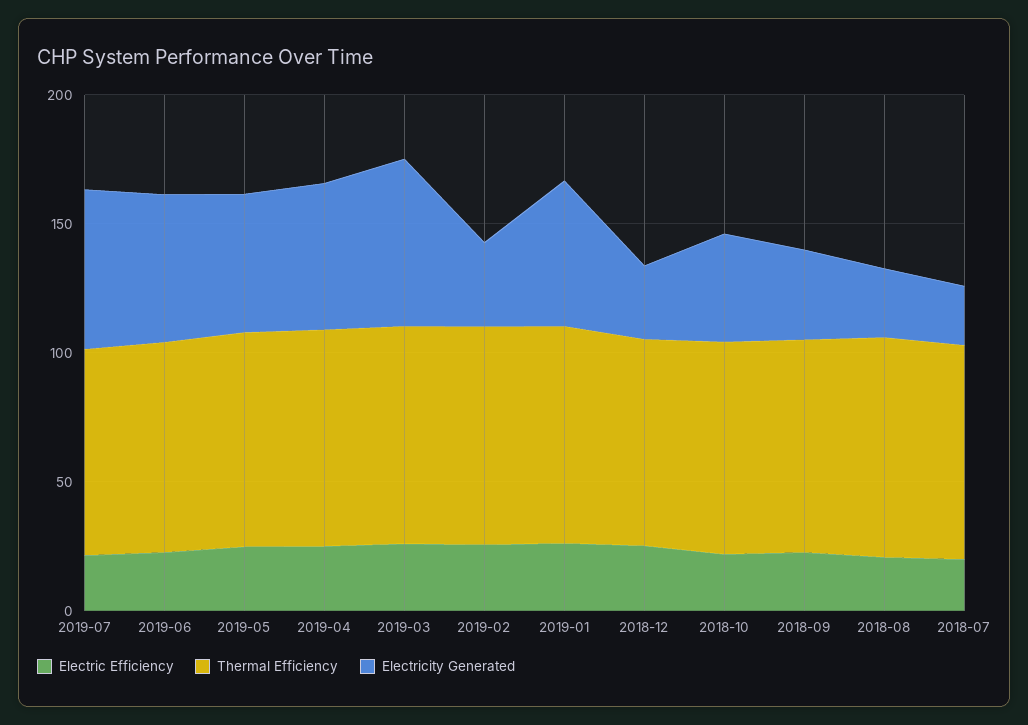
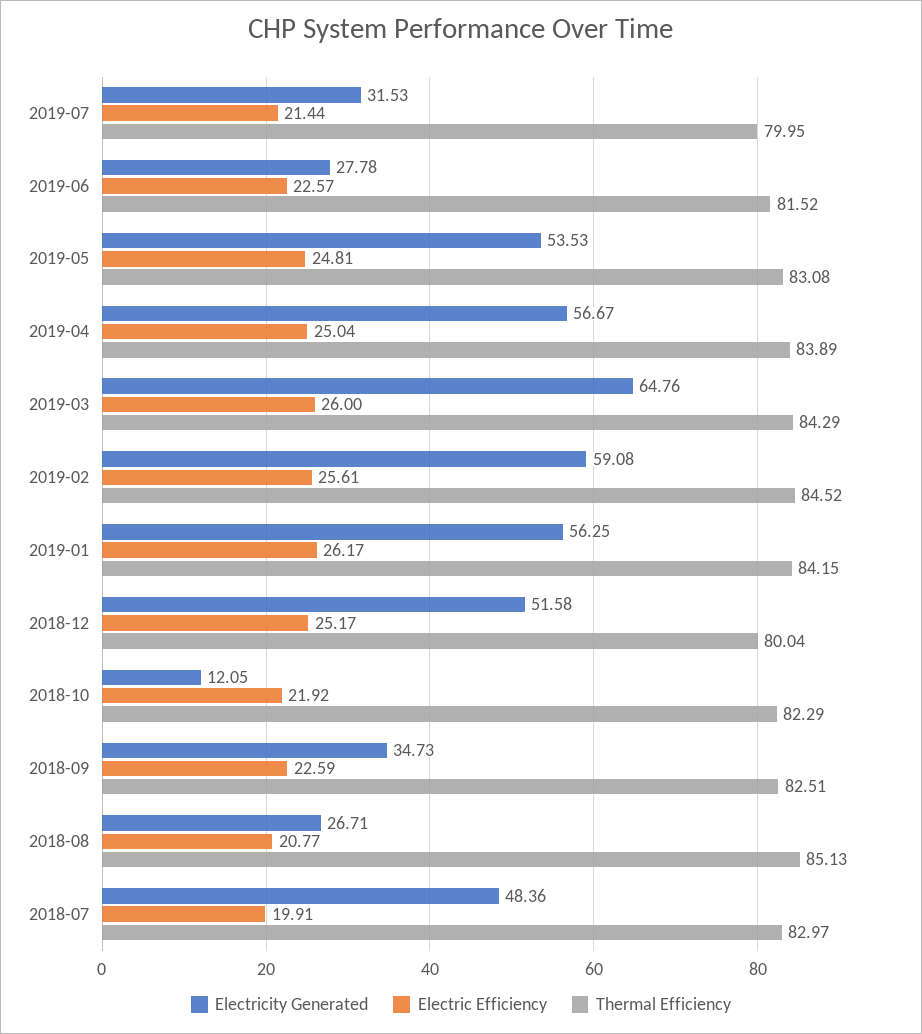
Electricity Generated, 2019-07: 60 -> 31.53
Electricity Generated, 2019-06: 60 -> 27.78
Electricity Generated, 2019-02: 30 -> 59.08
Electricity Generated, 2018-12: 30 -> 51.58
Electricity Generated, 2018-10: 40 -> 12.05
Electricity Generated, 2018-07: 20 -> 48.36

